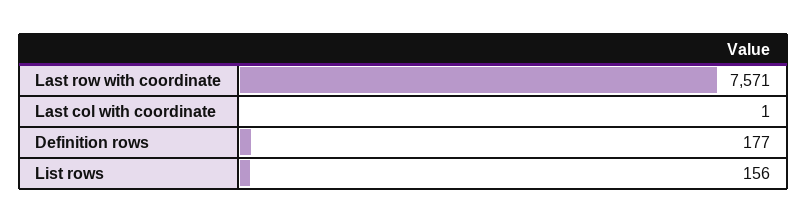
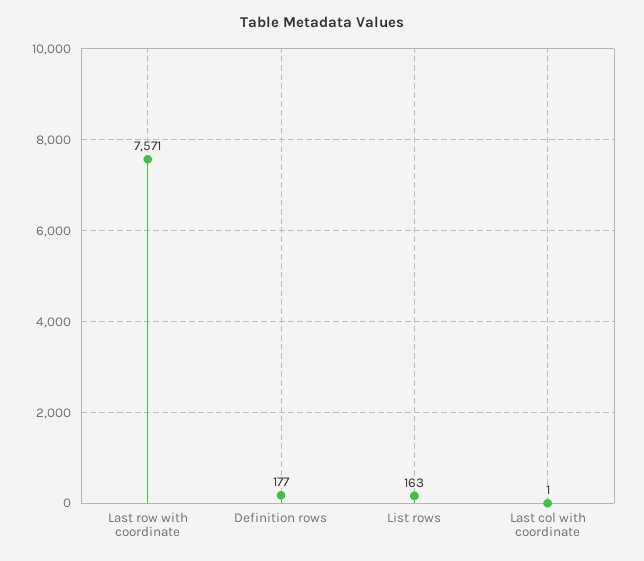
List rows: 156 -> 163

